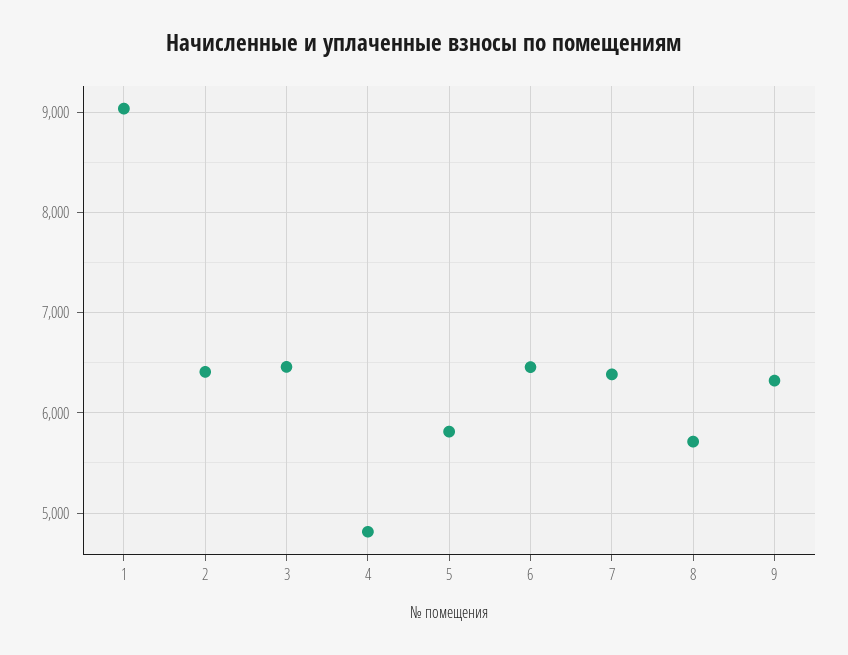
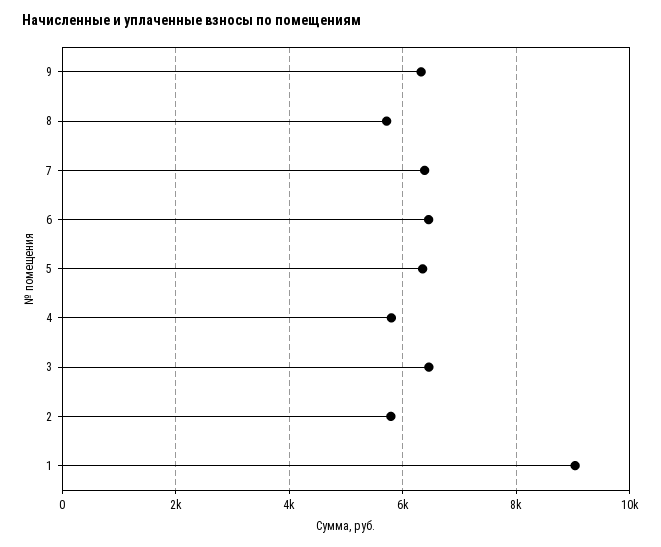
2: 6400 -> 5800
4: 4800 -> 5800
5: 5800 -> 6400

